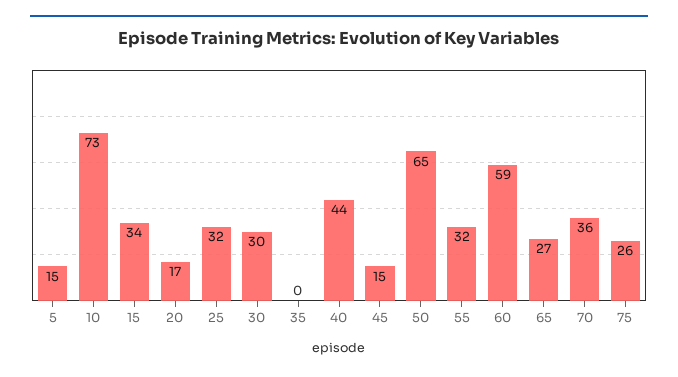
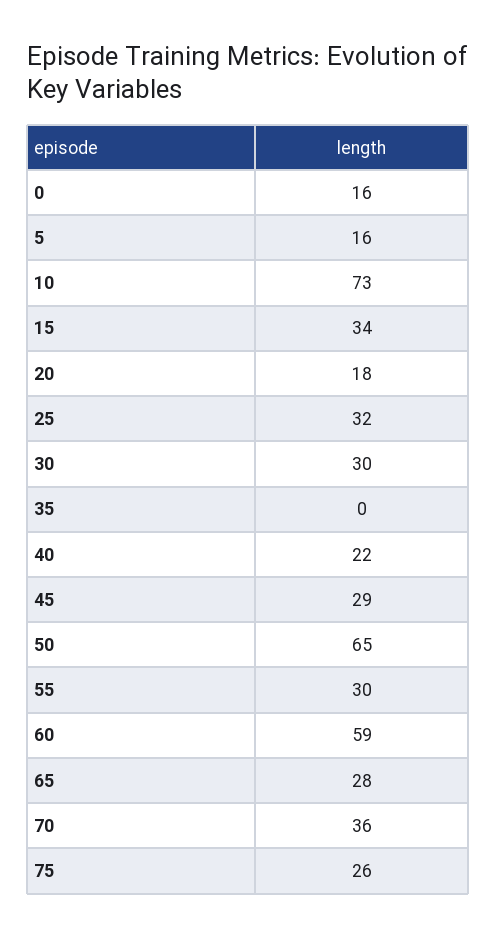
5: 15 -> 16
20: 17 -> 18
40: 44 -> 22
45: 15 -> 29
55: 32 -> 30
65: 27 -> 28
0: none -> 16

